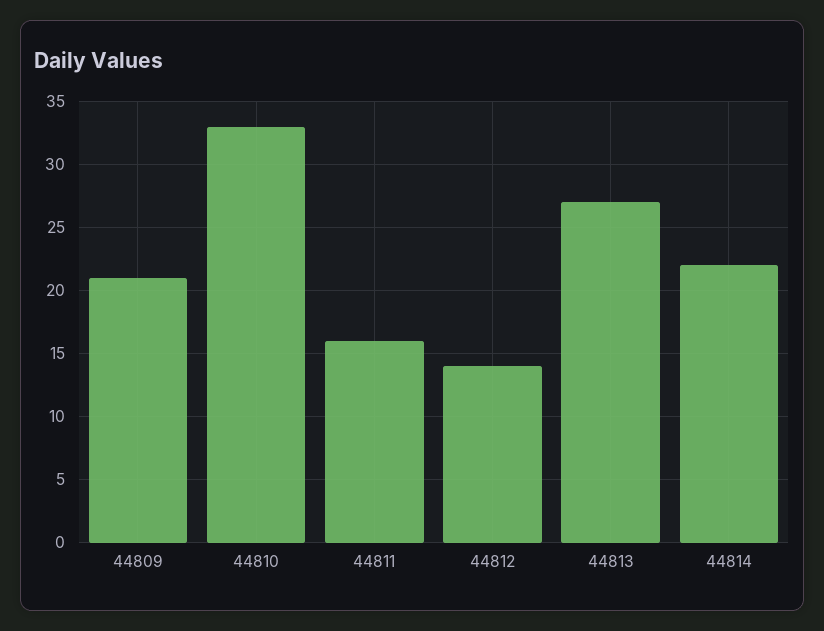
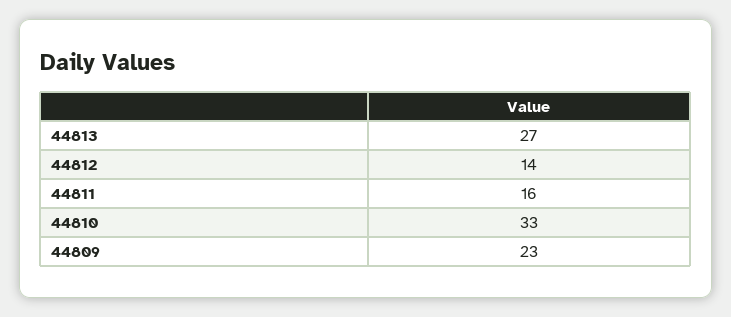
44809: 21 -> 23
44814: 22 -> none

